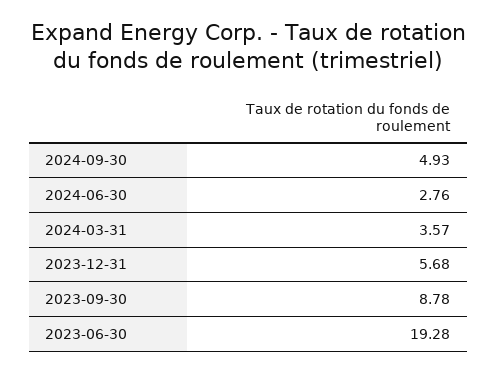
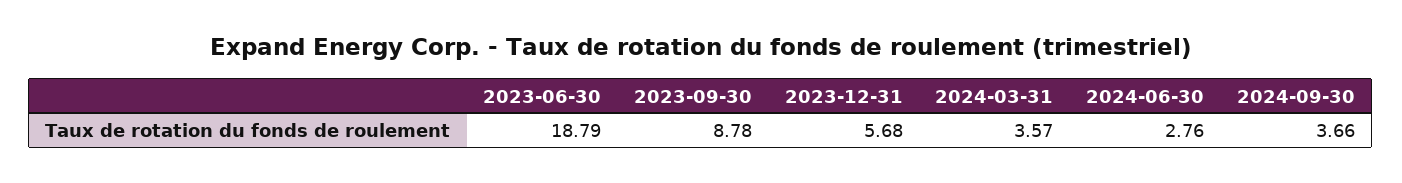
2024-09-30: 4.93 -> 3.66
2023-06-30: 19.28 -> 18.79

